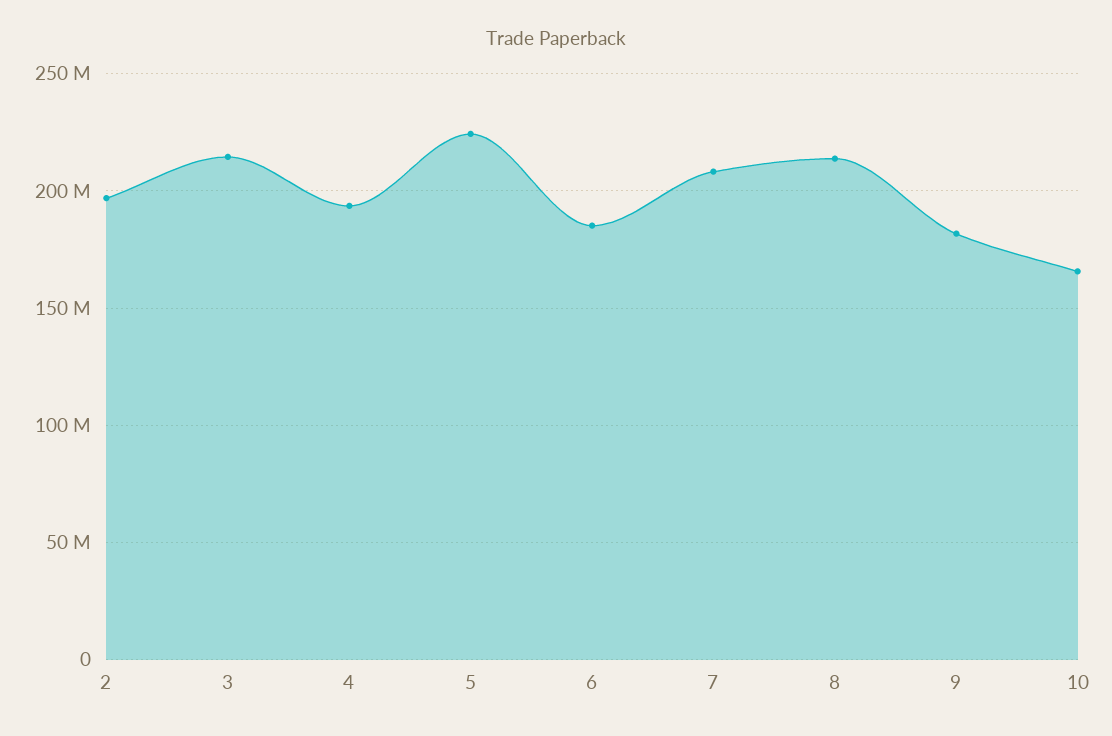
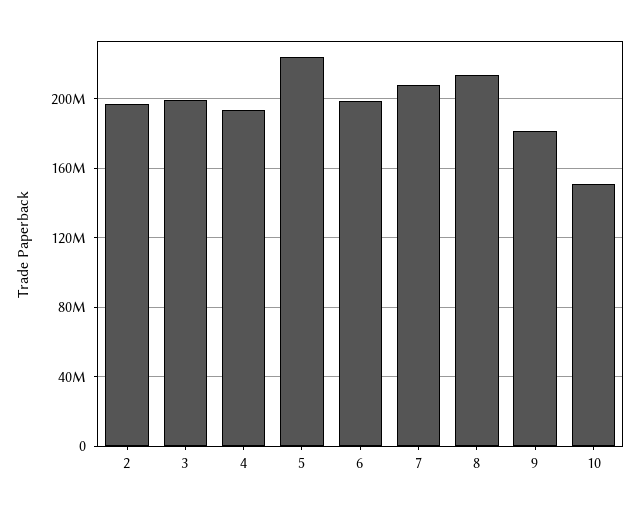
3: 215000000 -> 200000000
6: 185000000 -> 200000000
10: 165000000 -> 150000000

